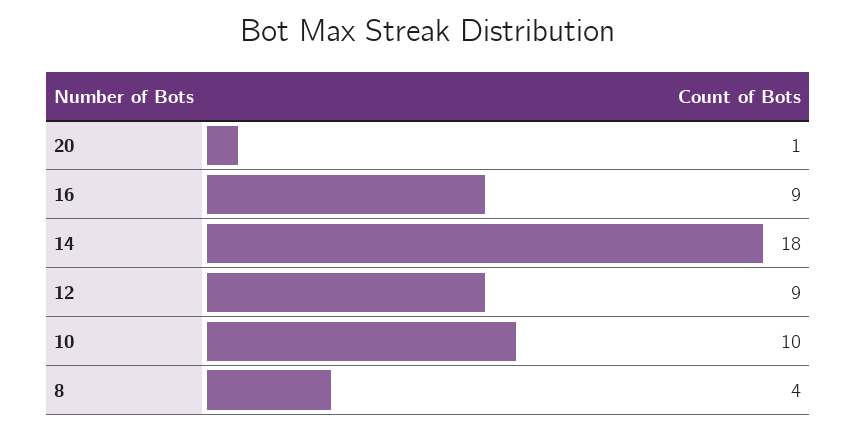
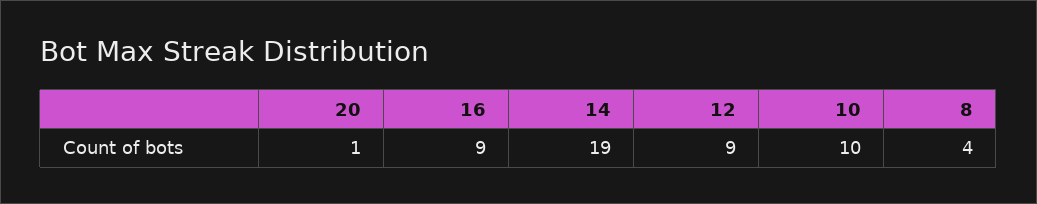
14: 18 -> 19

